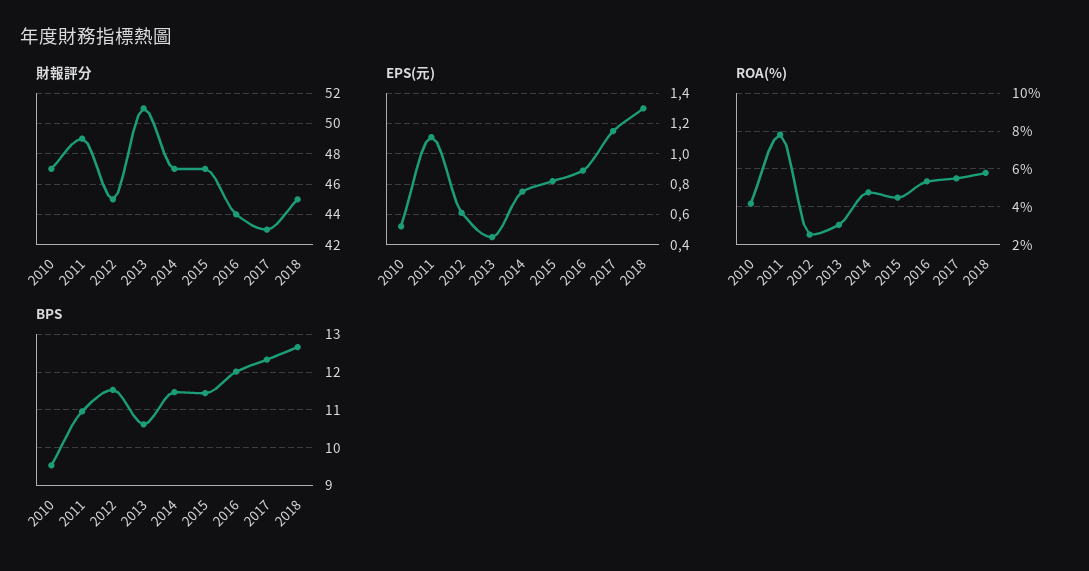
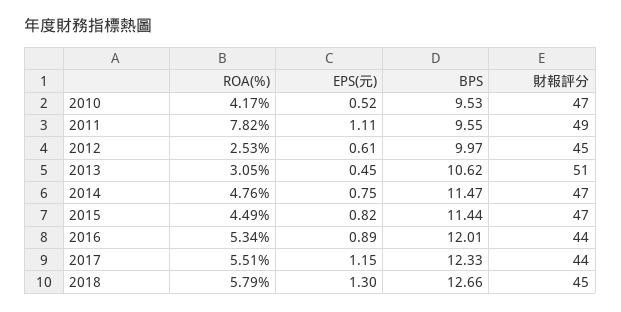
財報評分, 2017: 43 -> 44
BPS, 2011: 11 -> 9.55
BPS, 2012: 11.6 -> 9.97

